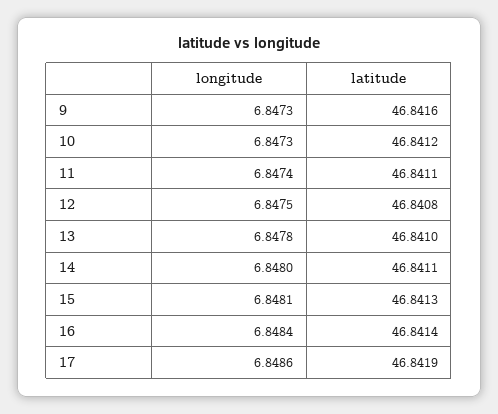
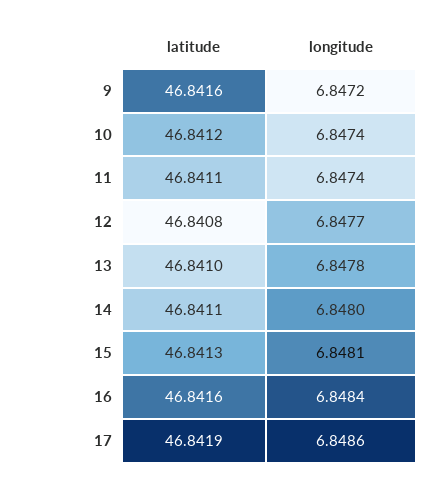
longitude, 9: 6.8473 -> 6.8472
longitude, 10: 6.8473 -> 6.8474
longitude, 12: 6.8475 -> 6.8477
latitude, 16: 46.8414 -> 46.8416

